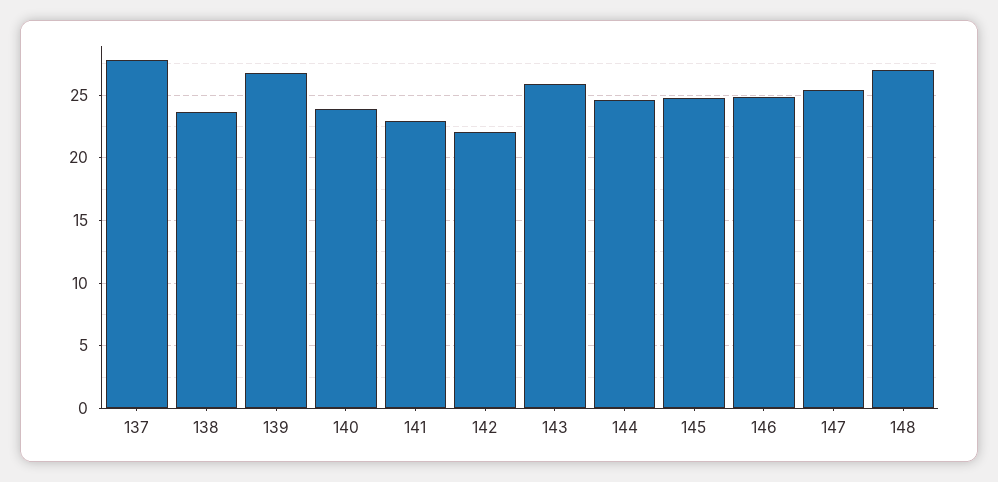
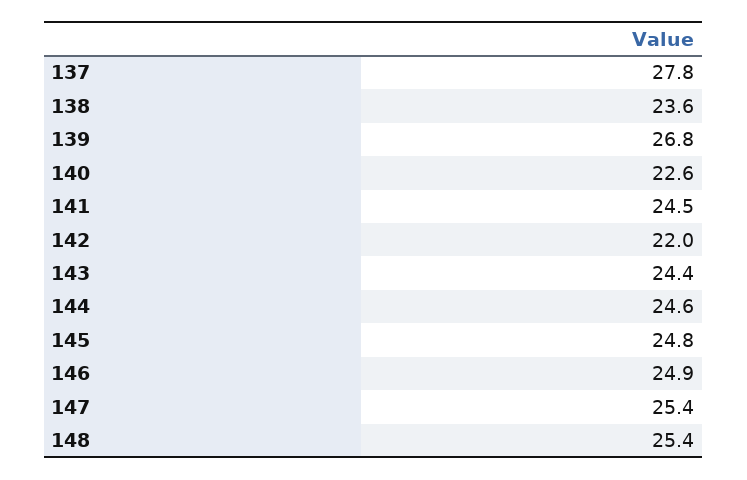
140: 24 -> 22.6
141: 23 -> 24.5
143: 26 -> 24.4
148: 27 -> 25.4

